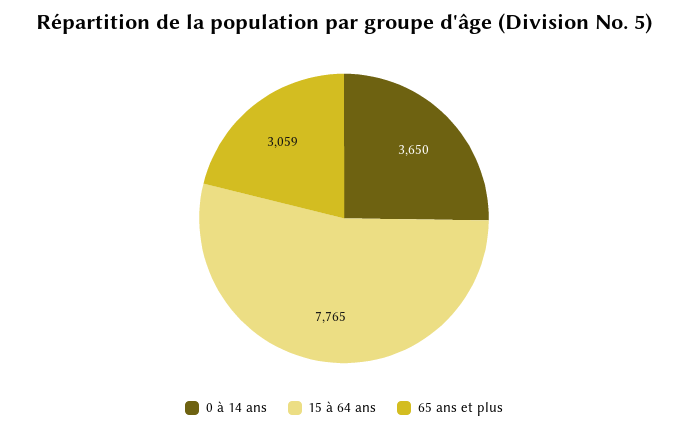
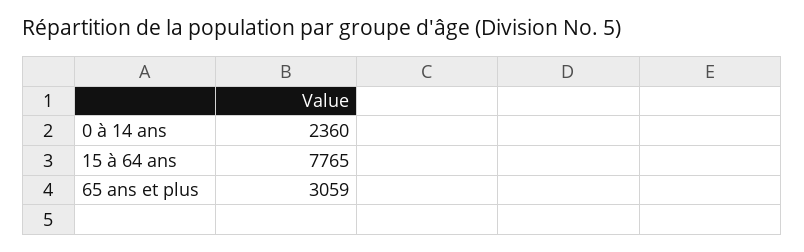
0 à 14 ans: 3650 -> 2360

